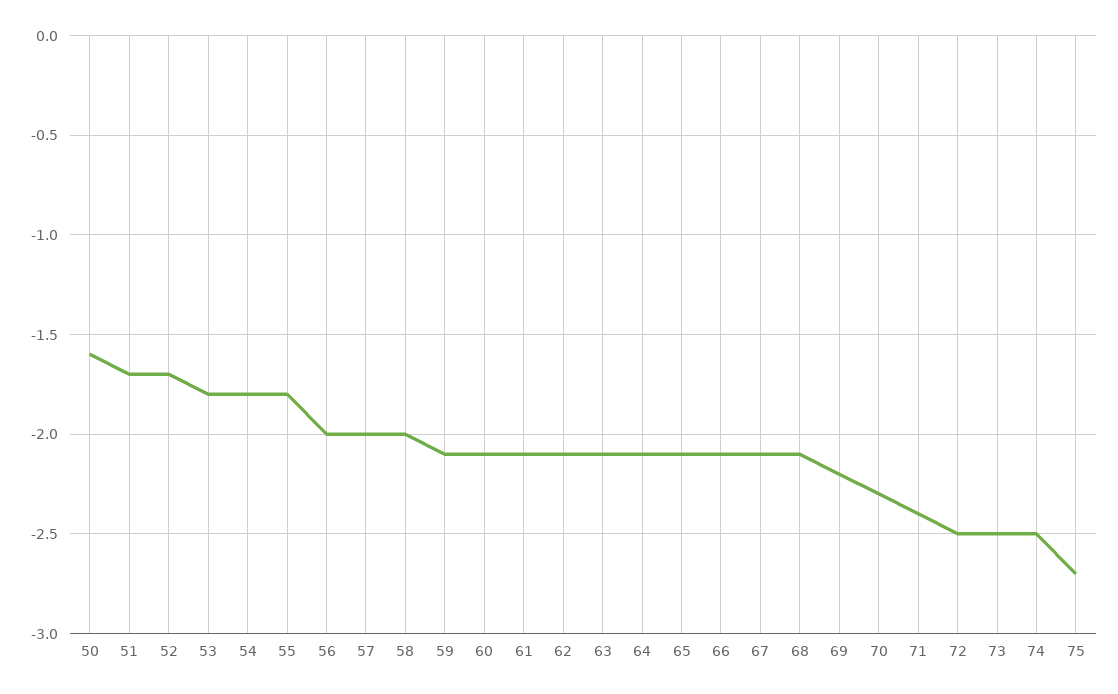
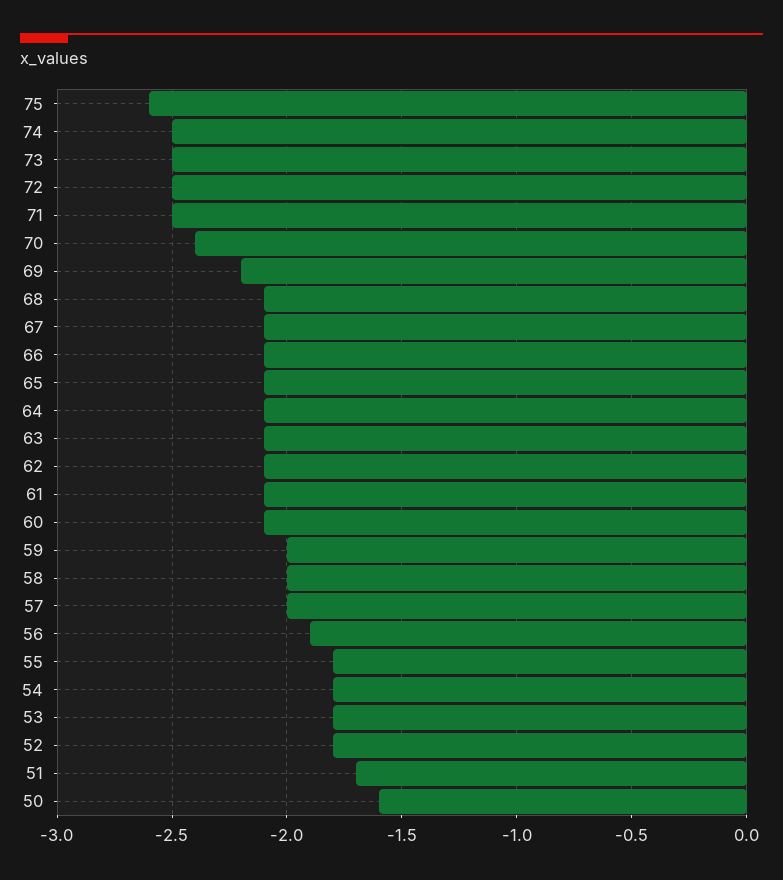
52: -1.7 -> -1.8
56: -2 -> -1.9
59: -2.1 -> -2
70: -2.3 -> -2.4
71: -2.4 -> -2.5
75: -2.7 -> -2.6

